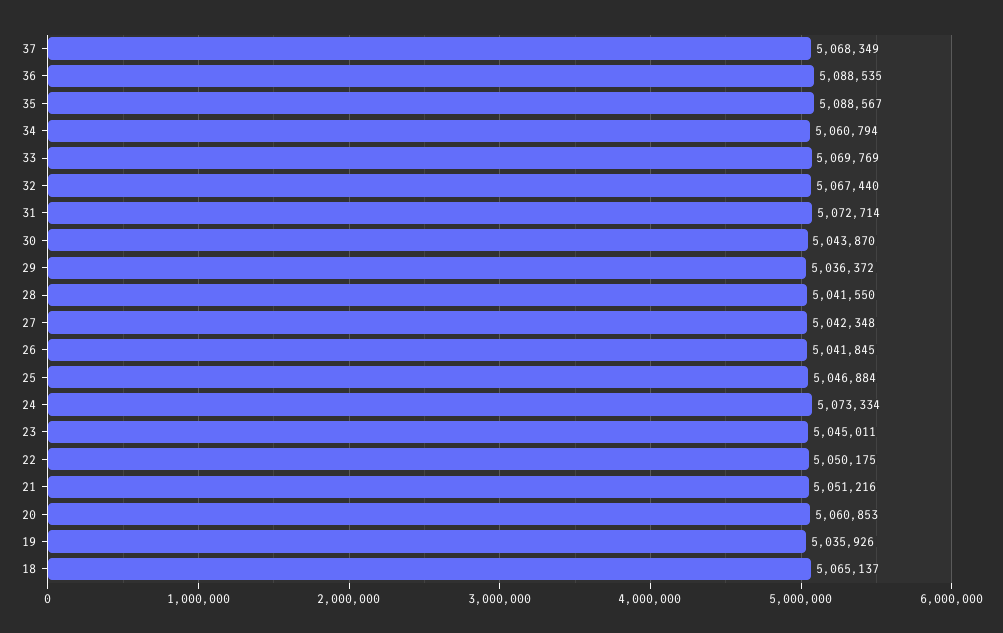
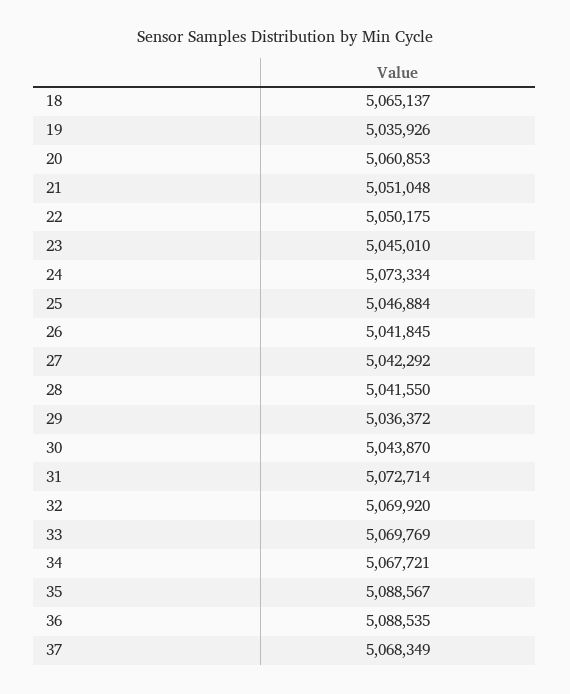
34: 5060794 -> 5067721
32: 5067440 -> 5069920
27: 5042348 -> 5042292
23: 5045011 -> 5045010
21: 5051216 -> 5051048

